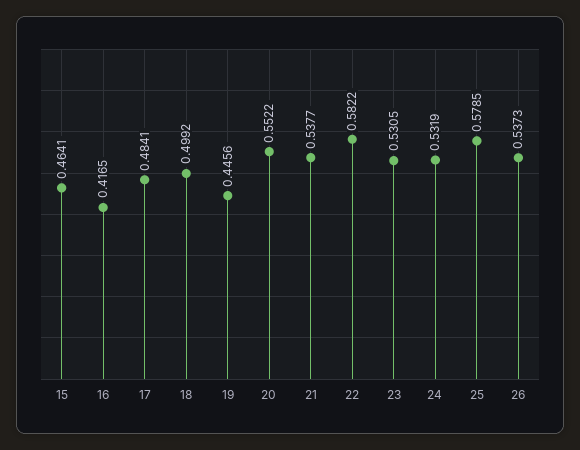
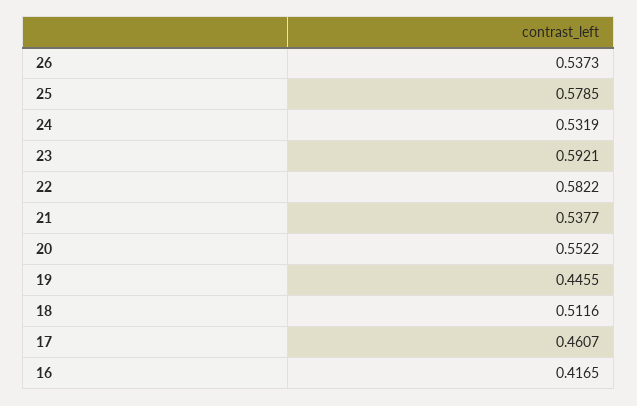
15: 0.4641 -> none
17: 0.4841 -> 0.4607
18: 0.4992 -> 0.5116
19: 0.4456 -> 0.4455
23: 0.5305 -> 0.5921

